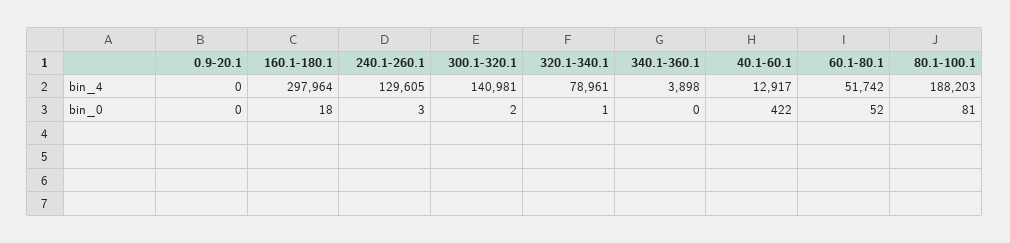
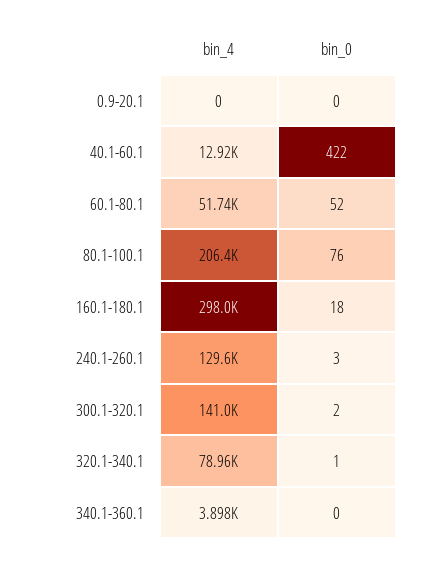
80.1-100.1, bin_4: 188203 -> 206400
80.1-100.1, bin_0: 81 -> 76

